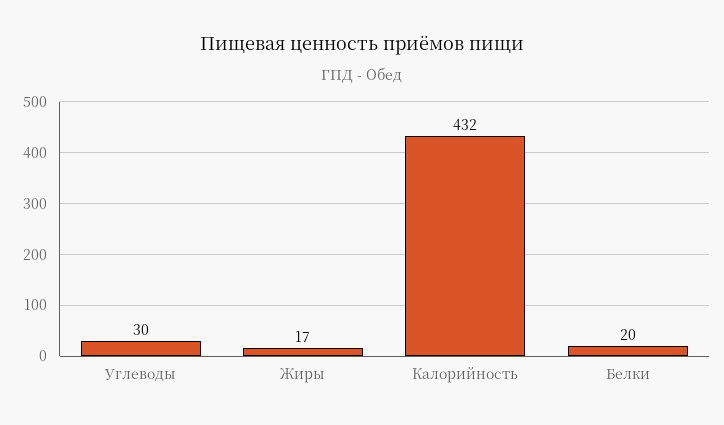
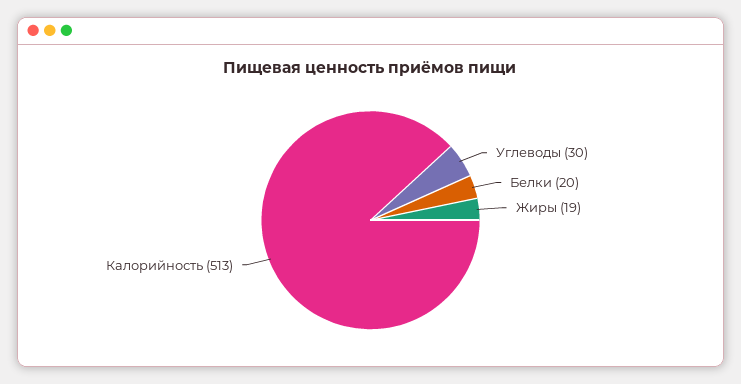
Жиры: 17 -> 19
Калорийность: 432 -> 513

